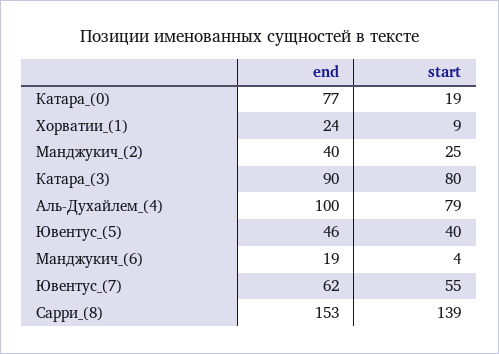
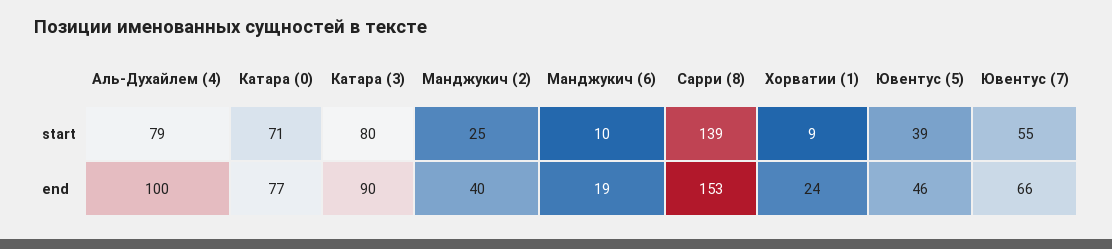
start, Катара_(0): 19 -> 71
start, Ювентус_(5): 40 -> 39
start, Манджукич_(6): 4 -> 10
end, Ювентус_(7): 62 -> 66

